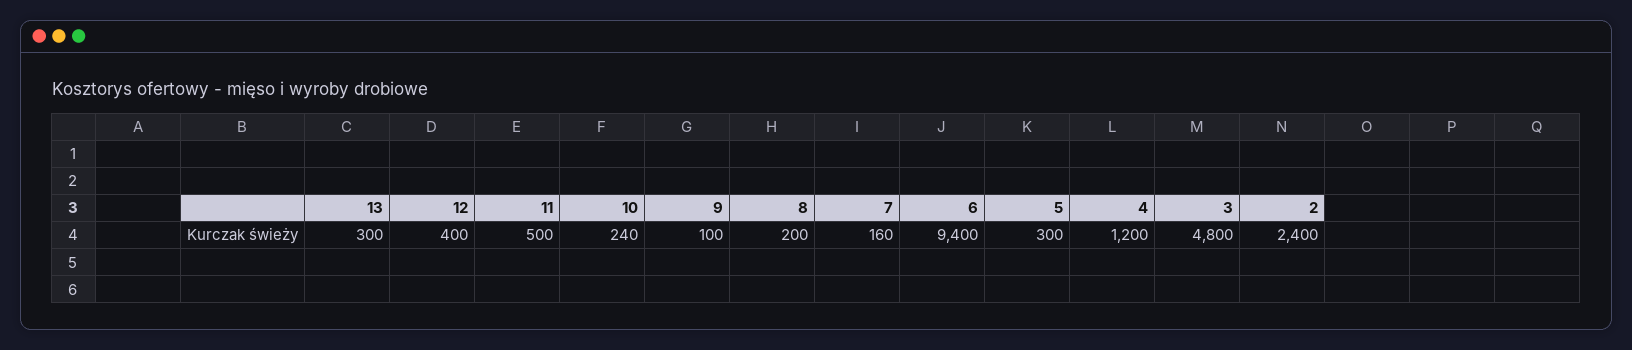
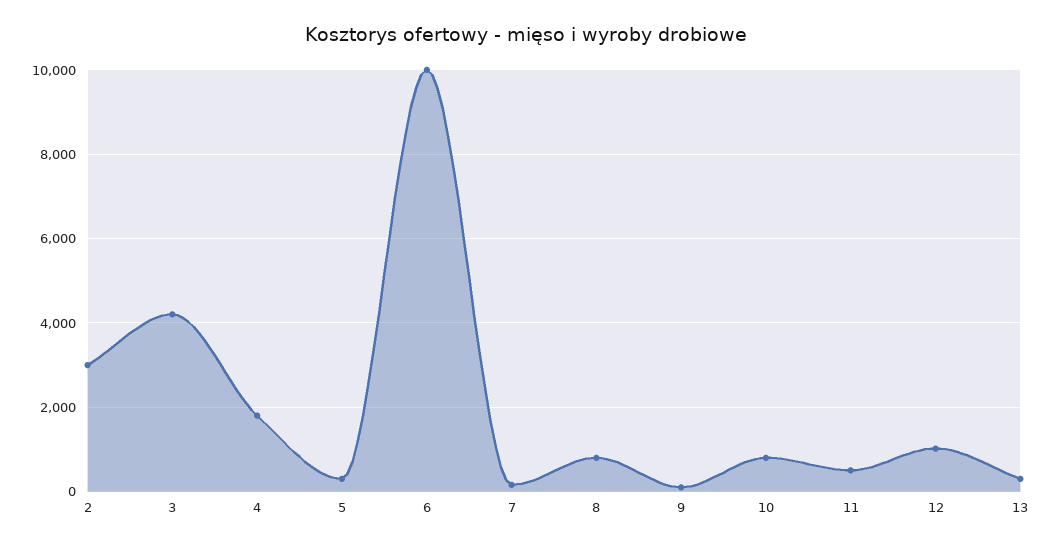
12: 400 -> 1000
10: 240 -> 800
8: 200 -> 800
6: 9400 -> 10000
4: 1200 -> 1800
3: 4800 -> 4200
2: 2400 -> 3000

